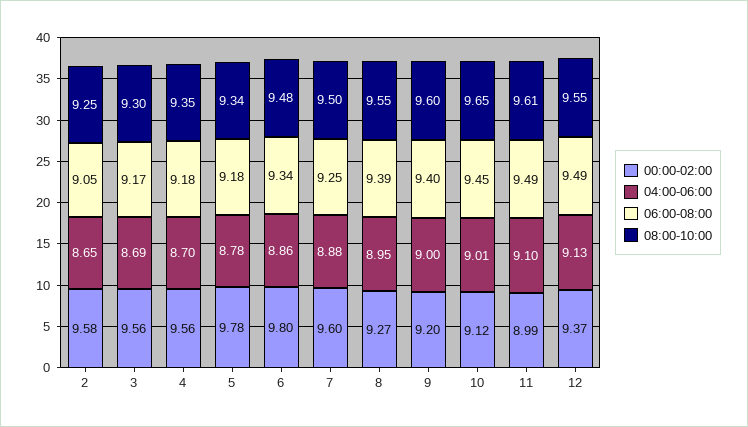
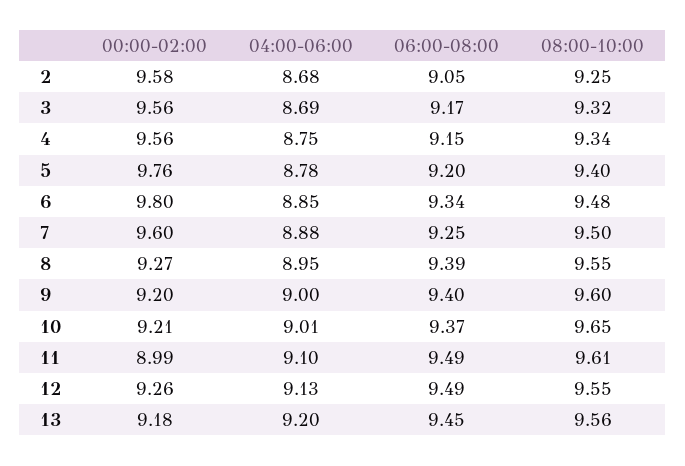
04:00-06:00, 2: 8.65 -> 8.68
08:00-10:00, 3: 9.3 -> 9.32
04:00-06:00, 4: 8.7 -> 8.75
06:00-08:00, 4: 9.18 -> 9.15
08:00-10:00, 4: 9.35 -> 9.34
00:00-02:00, 5: 9.78 -> 9.76
06:00-08:00, 5: 9.18 -> 9.2
08:00-10:00, 5: 9.34 -> 9.4
04:00-06:00, 6: 8.86 -> 8.85
00:00-02:00, 10: 9.12 -> 9.21
06:00-08:00, 10: 9.45 -> 9.37
00:00-02:00, 12: 9.37 -> 9.26
00:00-02:00, 13: none -> 9.18
04:00-06:00, 13: none -> 9.2
06:00-08:00, 13: none -> 9.45
08:00-10:00, 13: none -> 9.56

